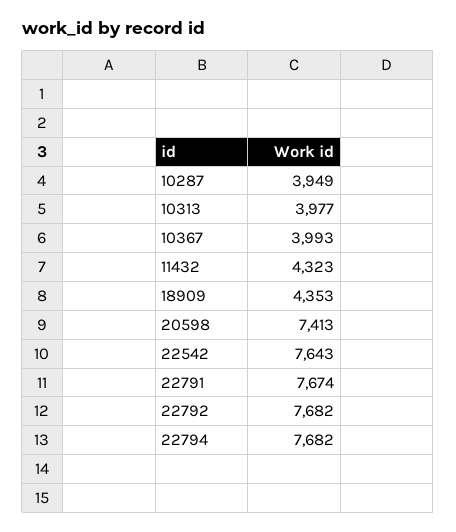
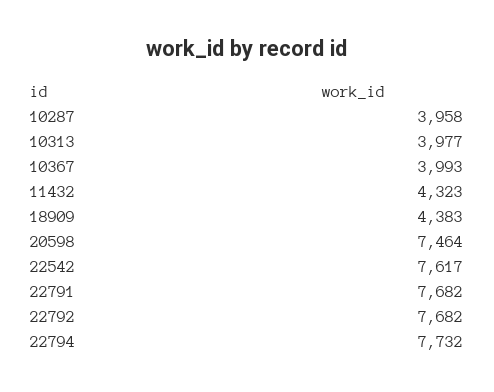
10287: 3949 -> 3958
18909: 4353 -> 4383
20598: 7413 -> 7464
22542: 7643 -> 7617
22791: 7674 -> 7682
22794: 7682 -> 7732

